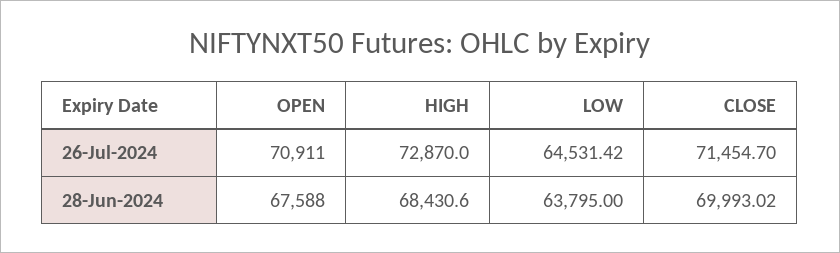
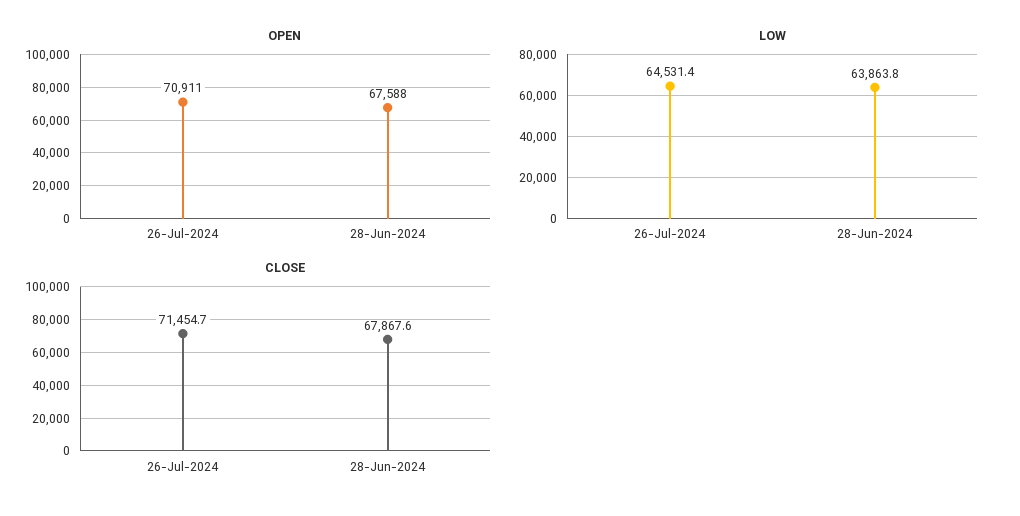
HIGH, 26-Jul-2024: 72870 -> none
HIGH, 28-Jun-2024: 68430.6 -> none
LOW, 28-Jun-2024: 63795 -> 63863.8
CLOSE, 28-Jun-2024: 69993.02 -> 67867.6

